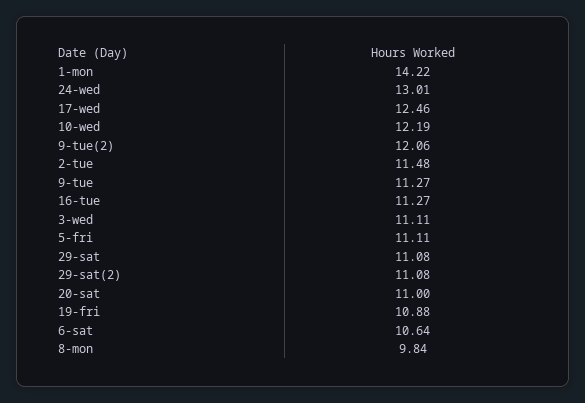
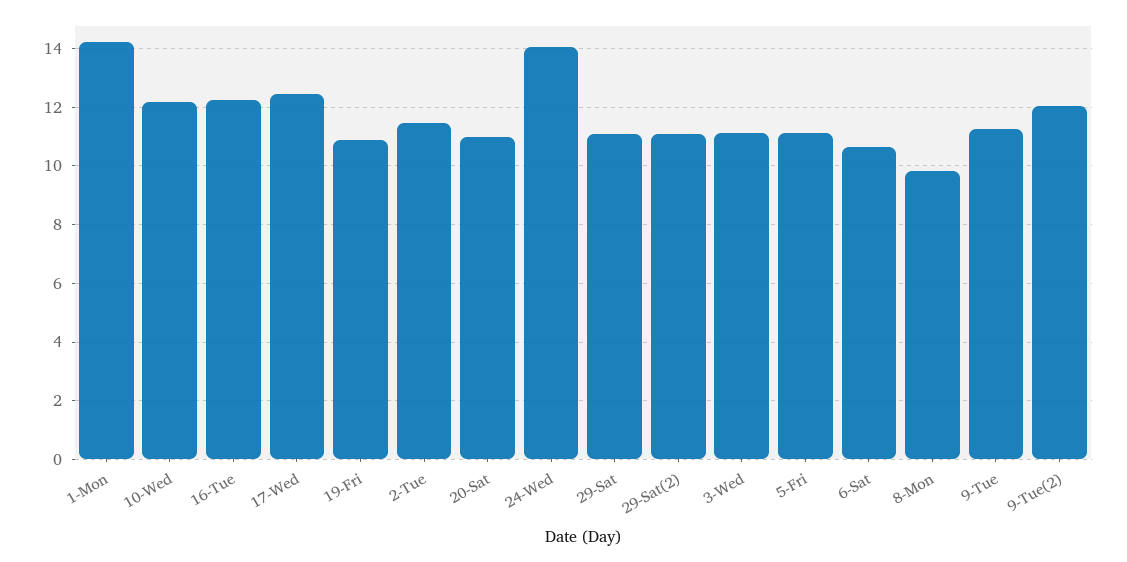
24-wed: 13.01 -> 14
16-tue: 11.27 -> 12.25

